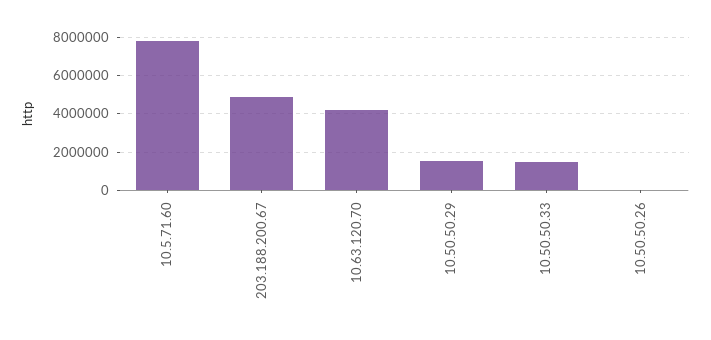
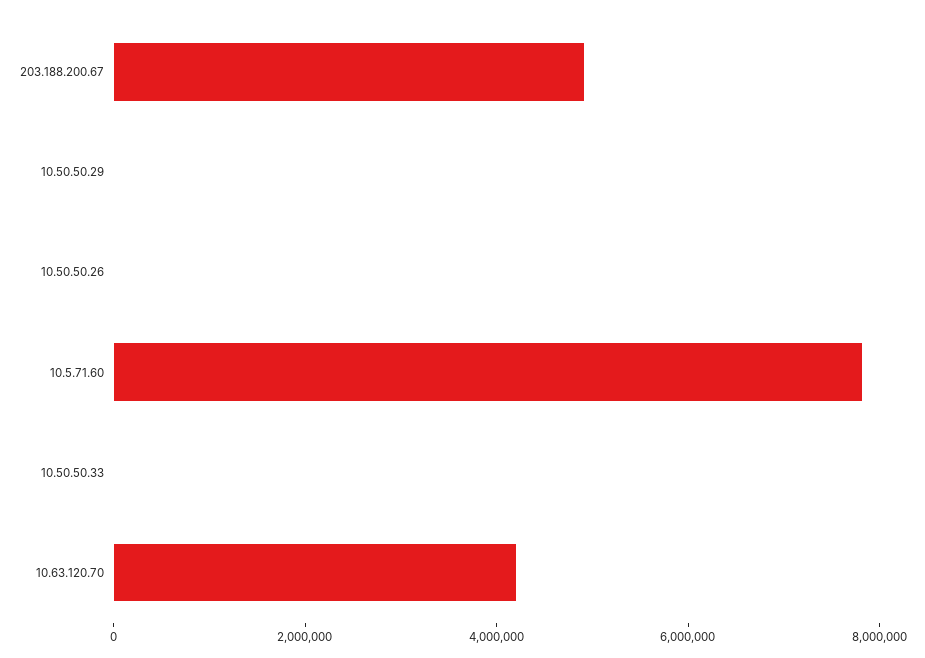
10.50.50.29: 1500000 -> 0
10.50.50.33: 1500000 -> 0

